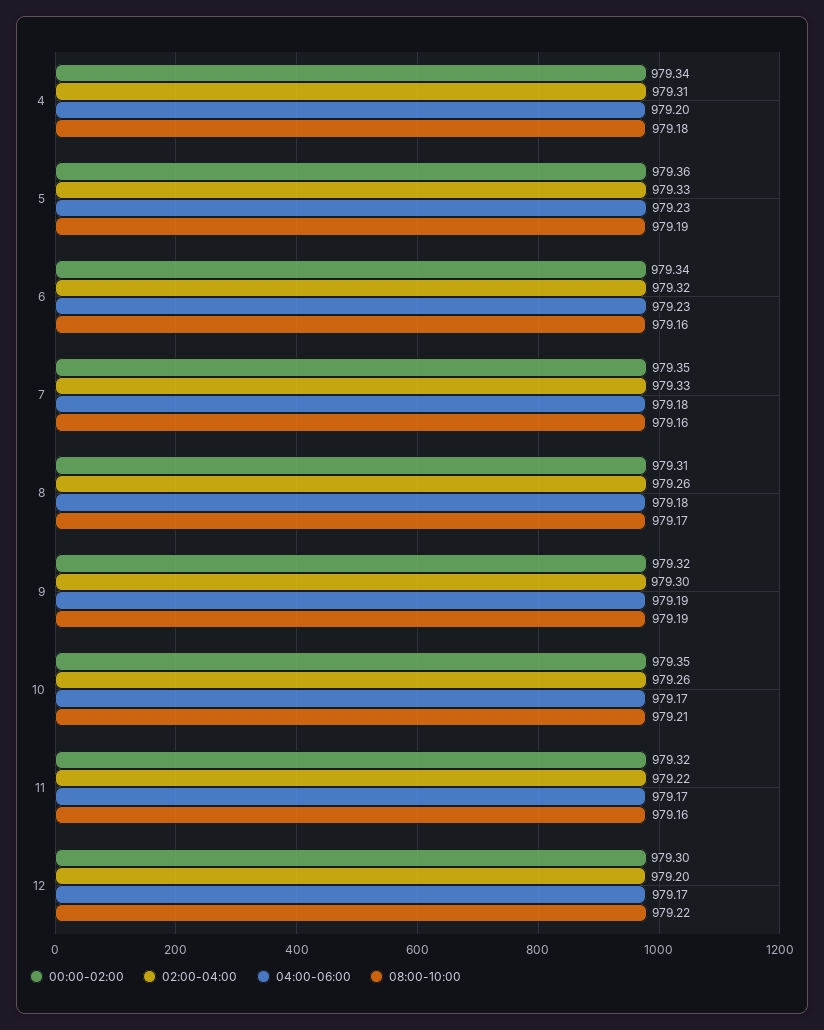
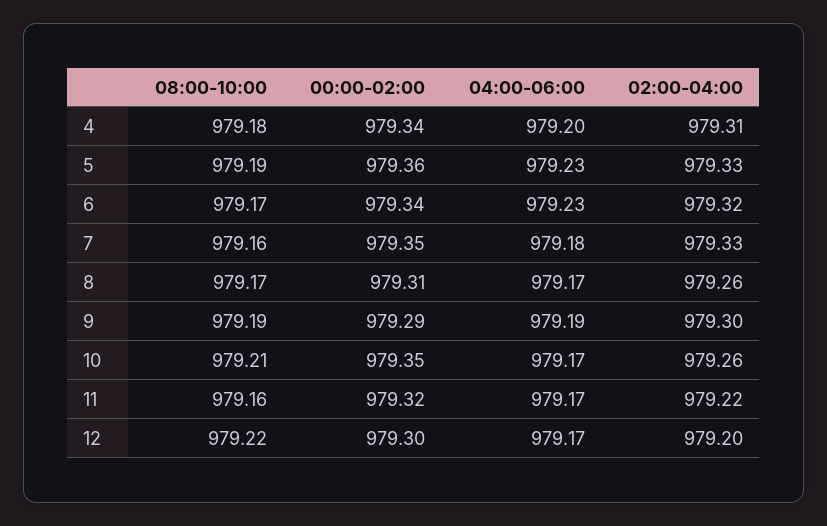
08:00-10:00, 6: 979.16 -> 979.17
04:00-06:00, 8: 979.18 -> 979.17
00:00-02:00, 9: 979.32 -> 979.29

